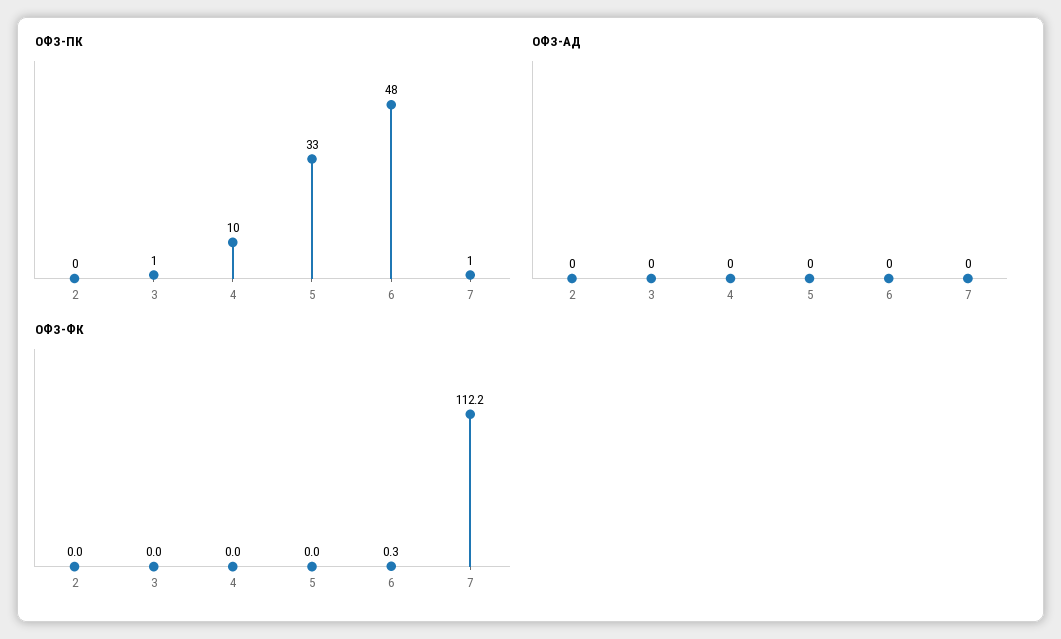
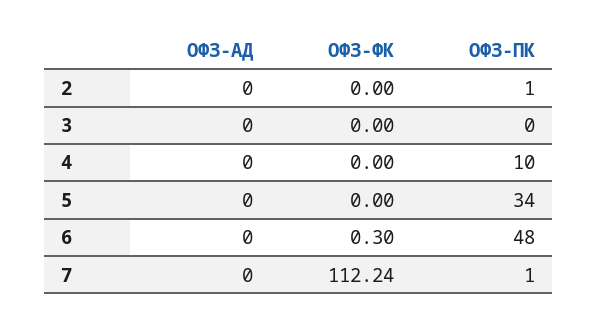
ОФЗ-ПК, 2: 0 -> 1
ОФЗ-ПК, 3: 1 -> 0
ОФЗ-ПК, 5: 33 -> 34

